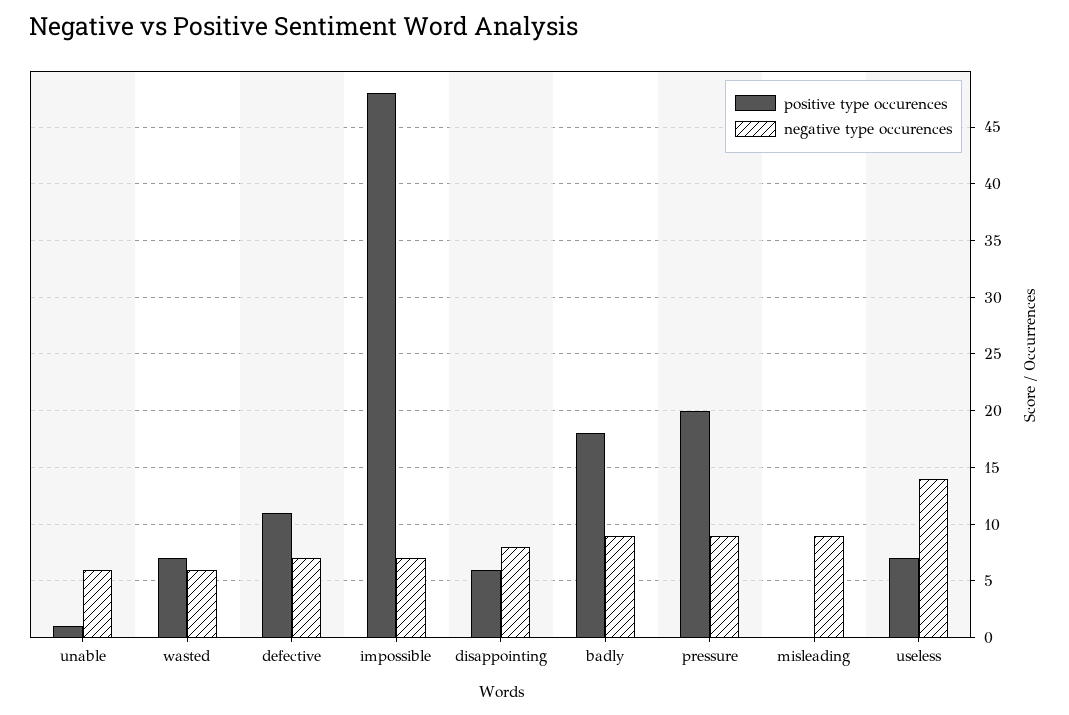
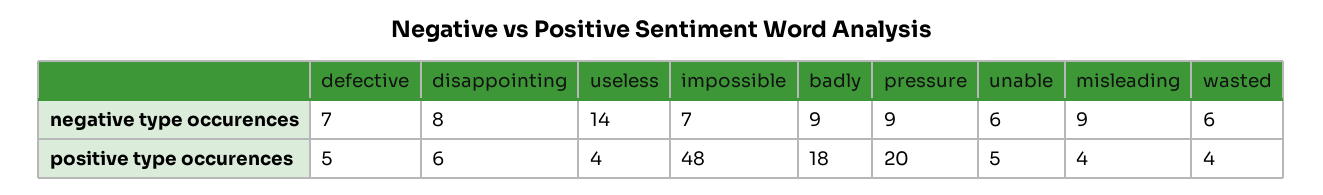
positive type occurences, unable: 1 -> 5
positive type occurences, wasted: 7 -> 4
positive type occurences, defective: 11 -> 5
positive type occurences, misleading: 0 -> 4
positive type occurences, useless: 7 -> 4

